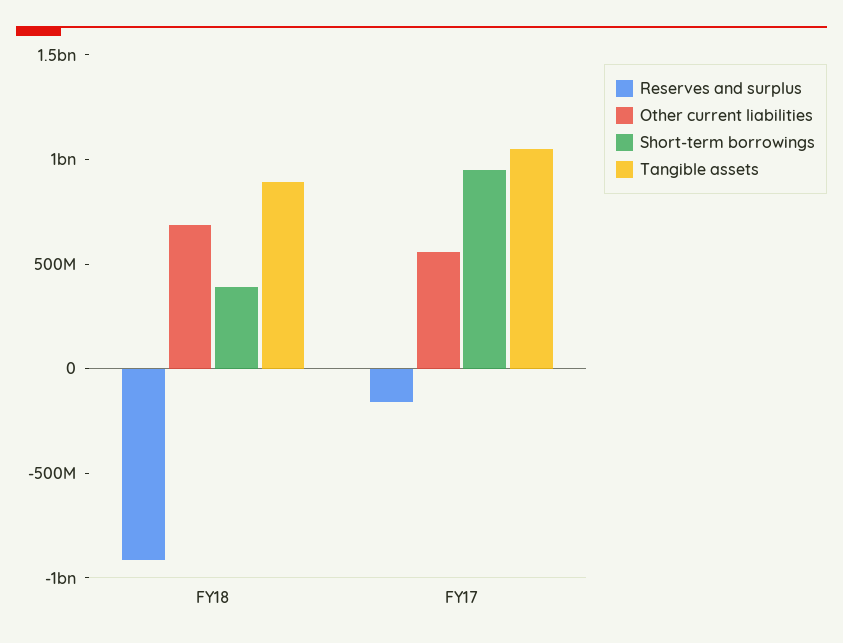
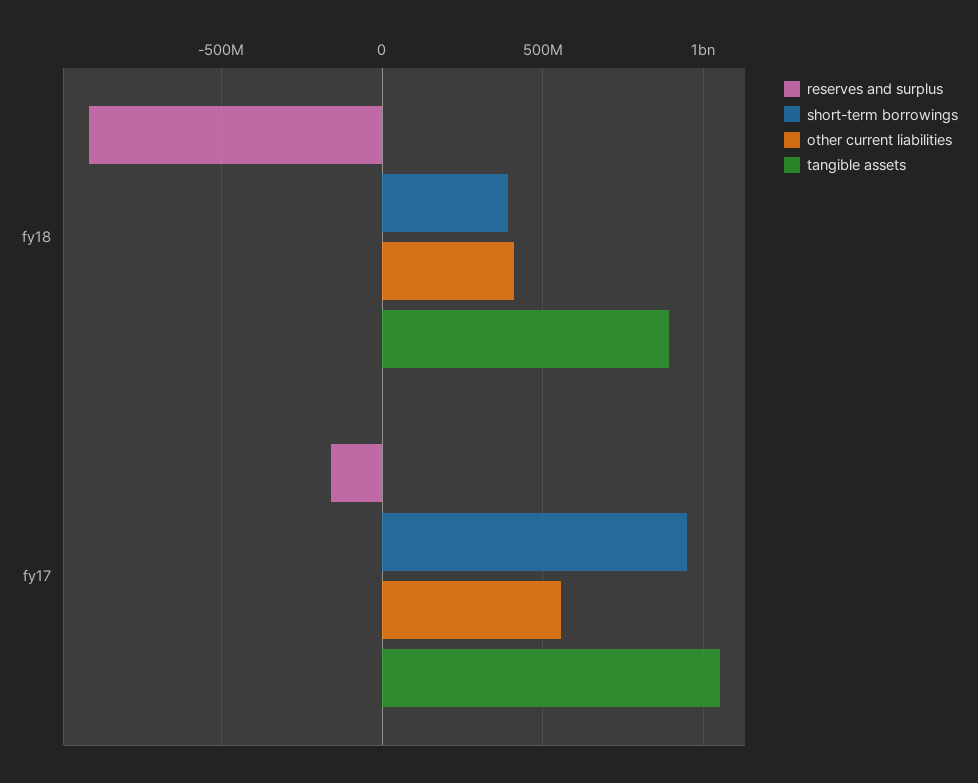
Other current liabilities, FY18: 700000000 -> 400000000

